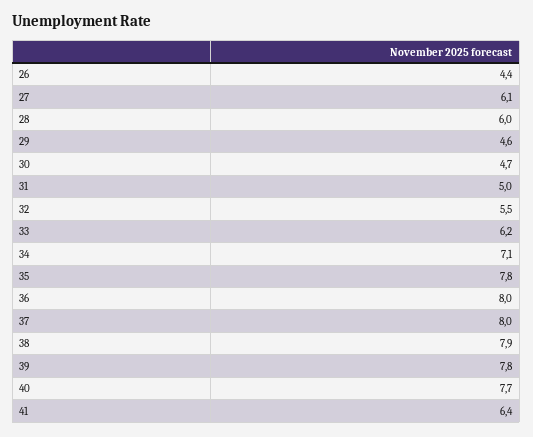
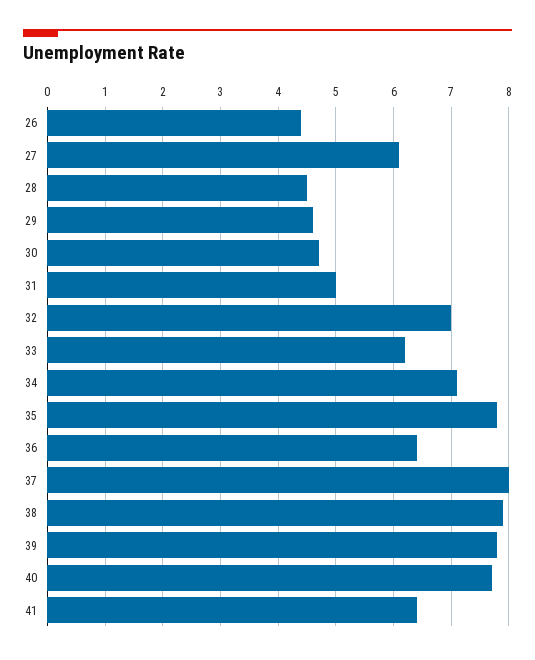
28: 6 -> 4.5
32: 5.5 -> 7
36: 8 -> 6.5

